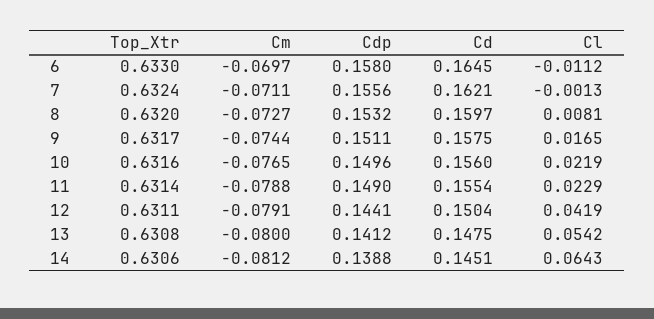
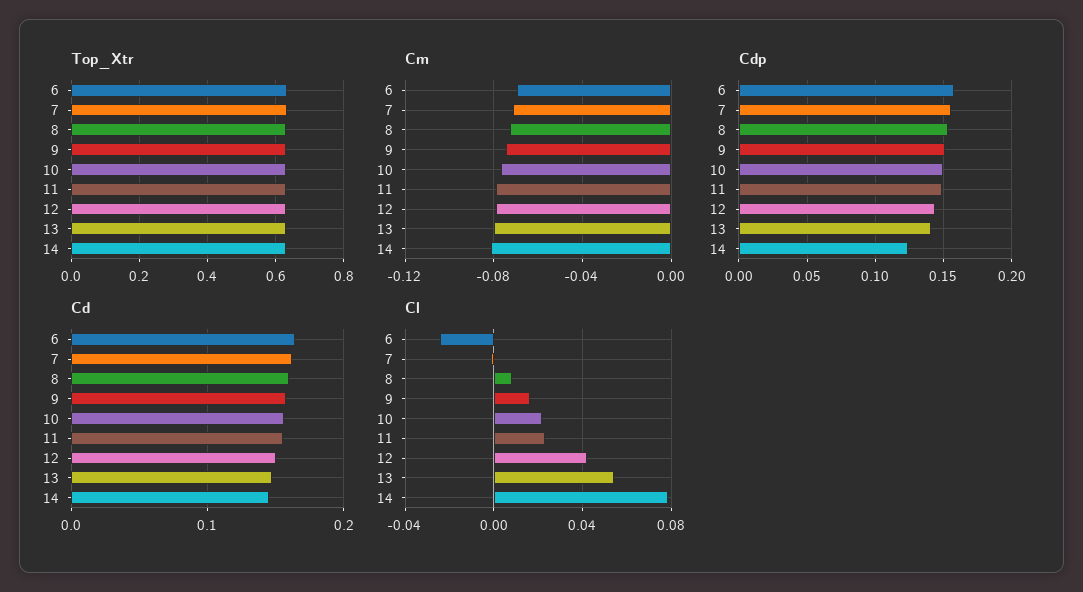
Cl, 6: -0.0112 -> -0.025
Cdp, 14: 0.1388 -> 0.125
Cl, 14: 0.0643 -> 0.08

